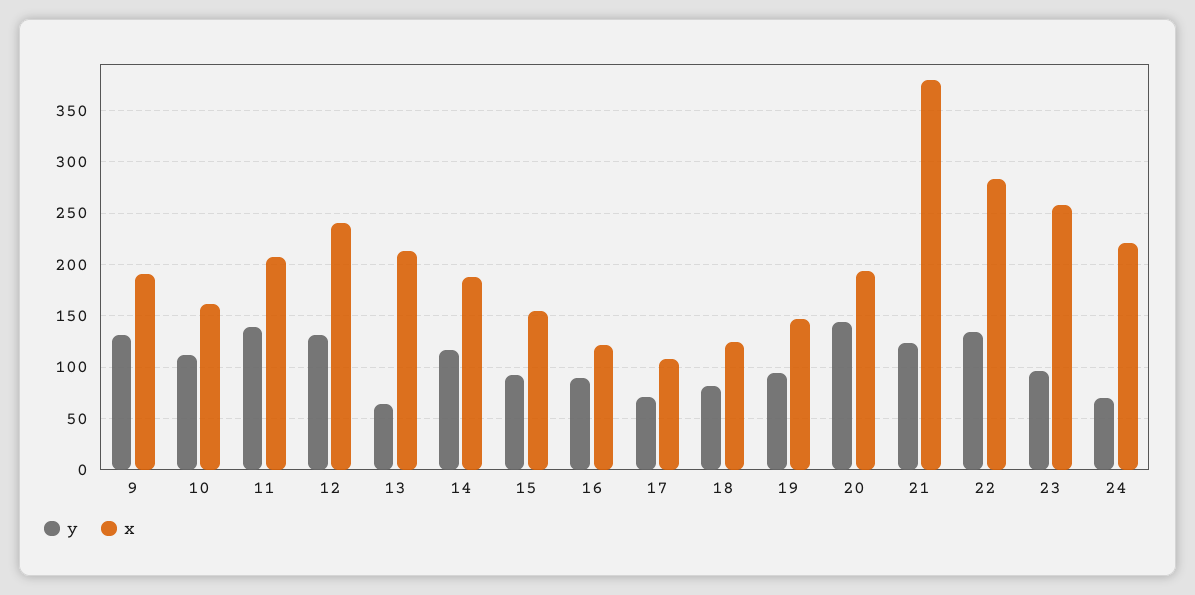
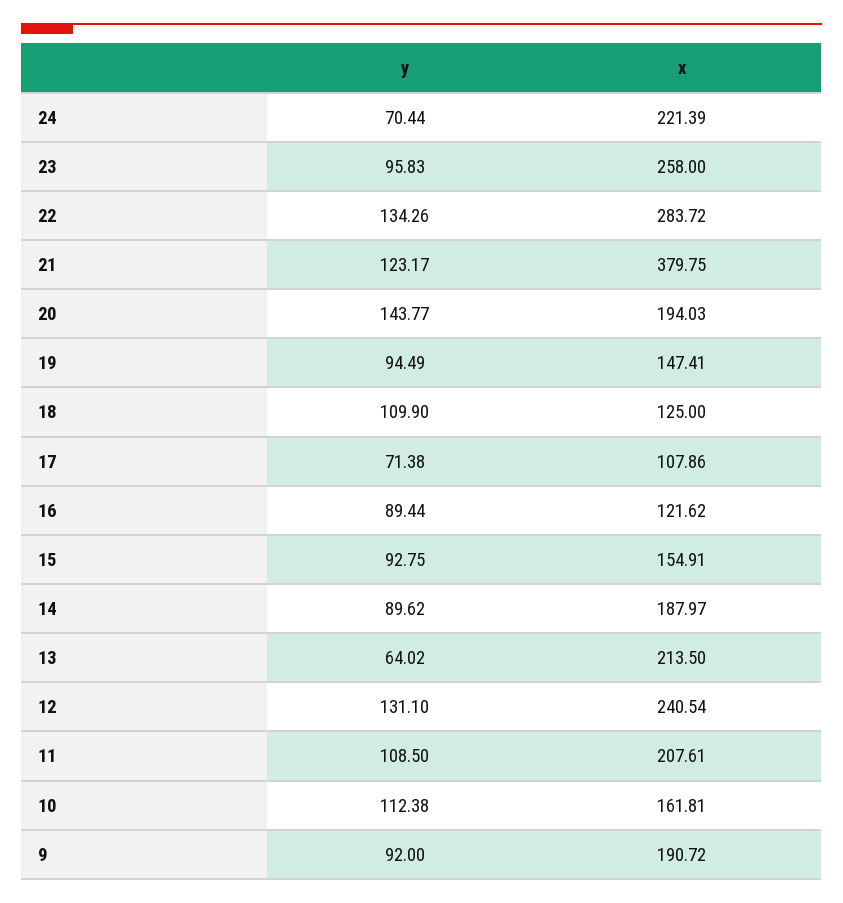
y, 9: 130 -> 92
y, 11: 140 -> 108.5
y, 14: 120 -> 89.62
y, 18: 80 -> 109.9

